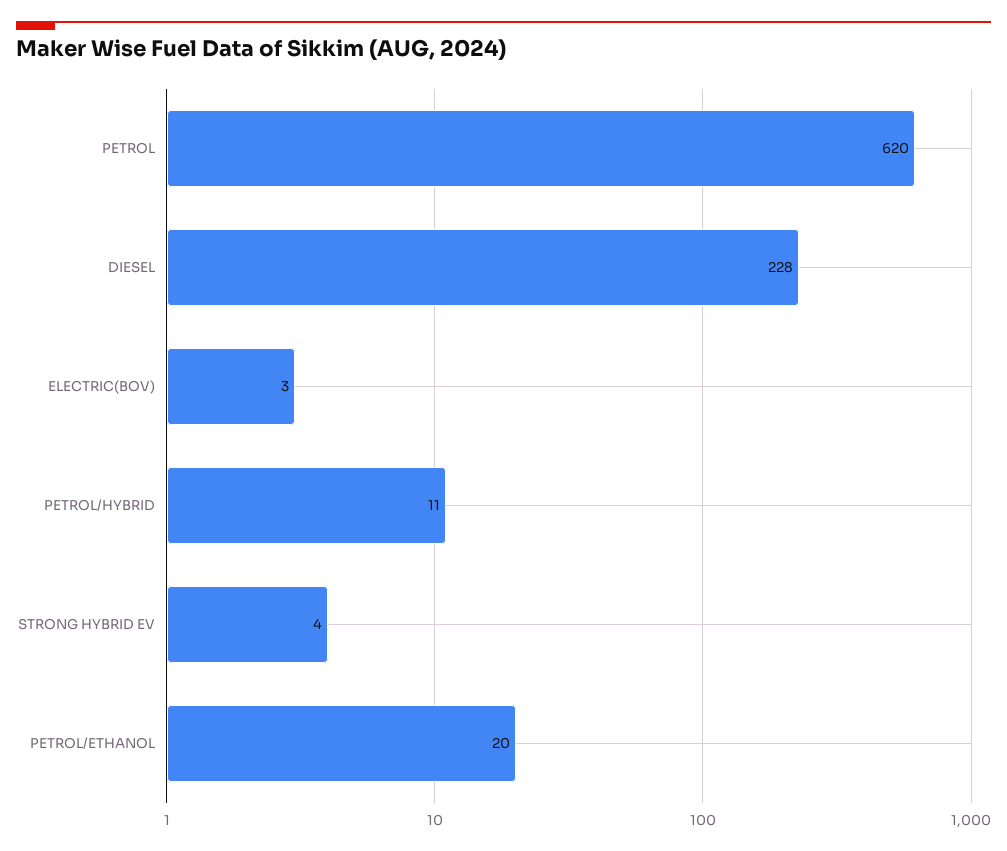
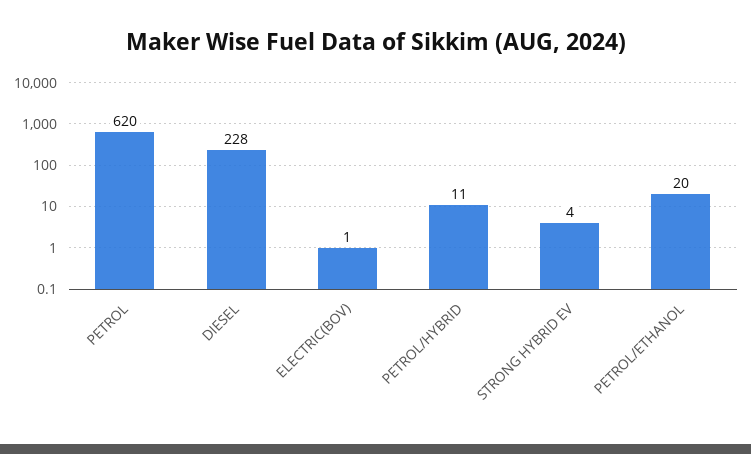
ELECTRIC(BOV): 3 -> 1

